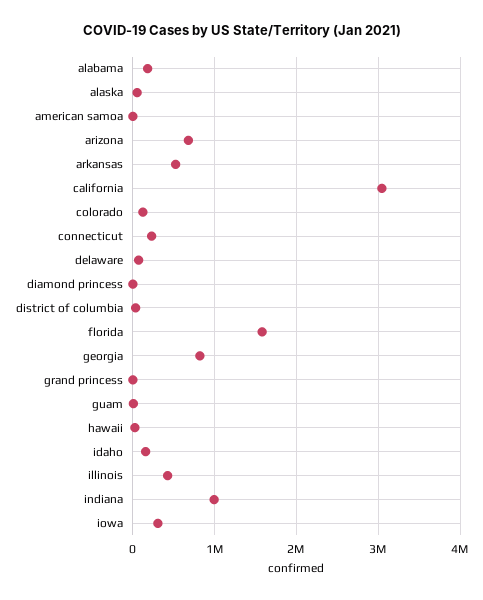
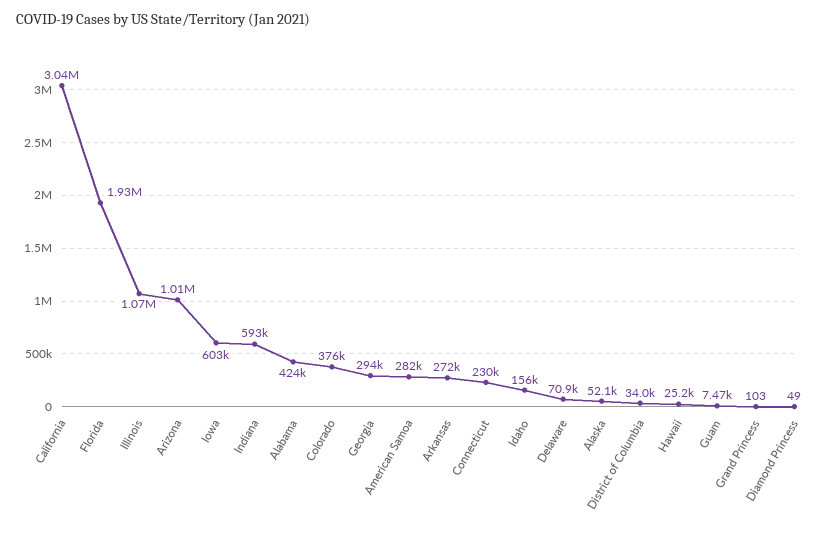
alabama: 200000 -> 424000
american samoa: 0 -> 282000
arizona: 700000 -> 1010000
arkansas: 500000 -> 272000
colorado: 100000 -> 376000
florida: 1600000 -> 1930000
georgia: 800000 -> 294000
illinois: 400000 -> 1070000
indiana: 1000000 -> 593000
iowa: 300000 -> 603000

